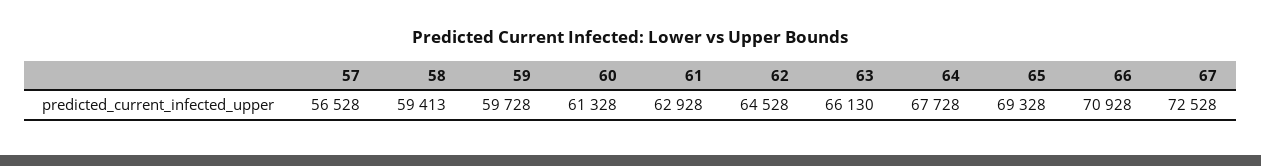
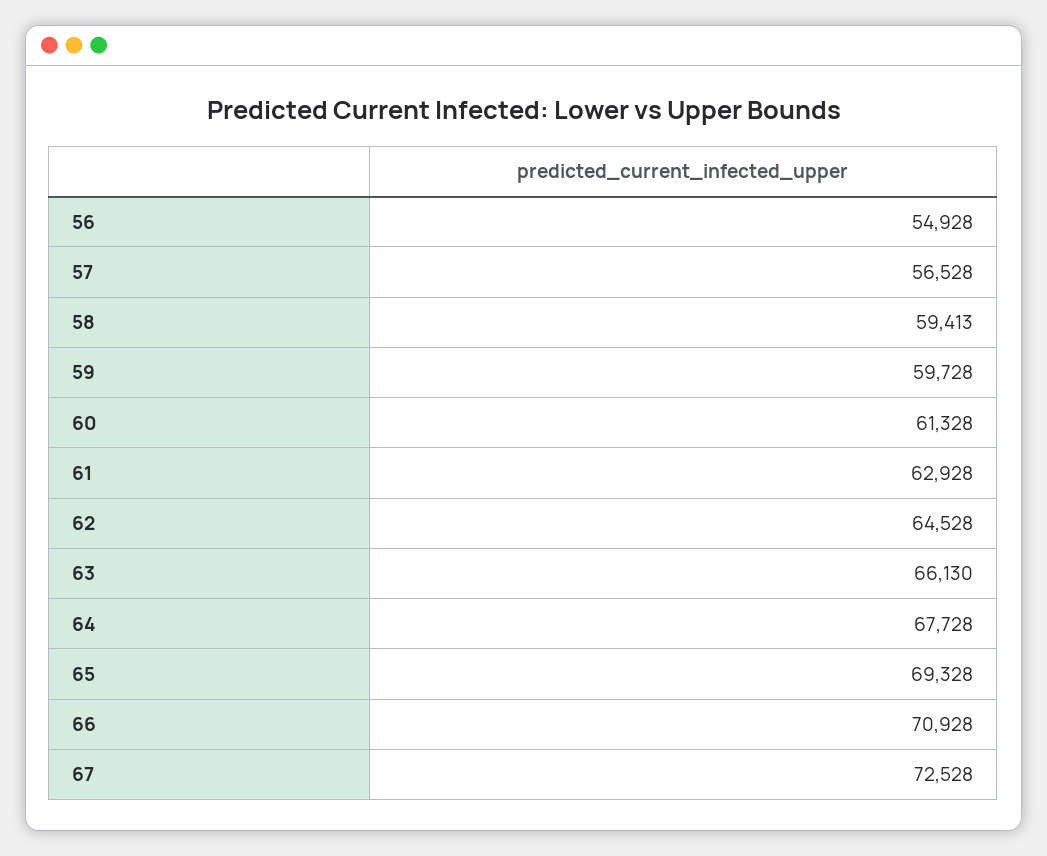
56: none -> 54928

